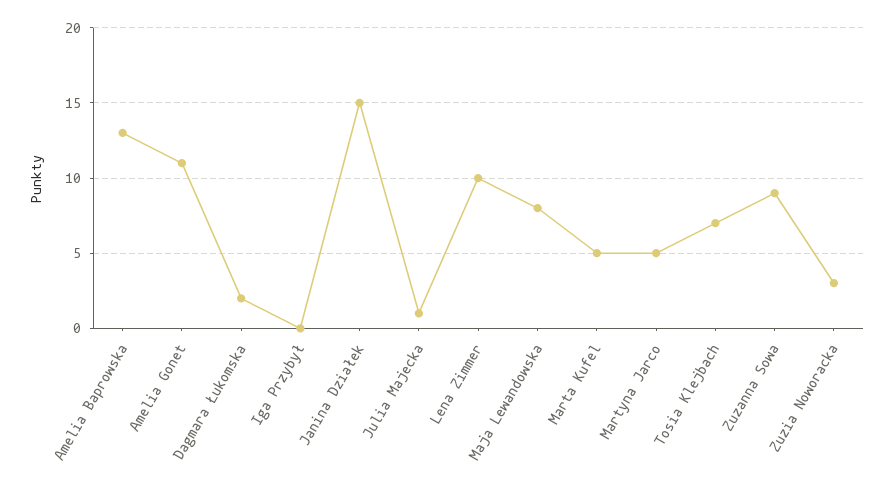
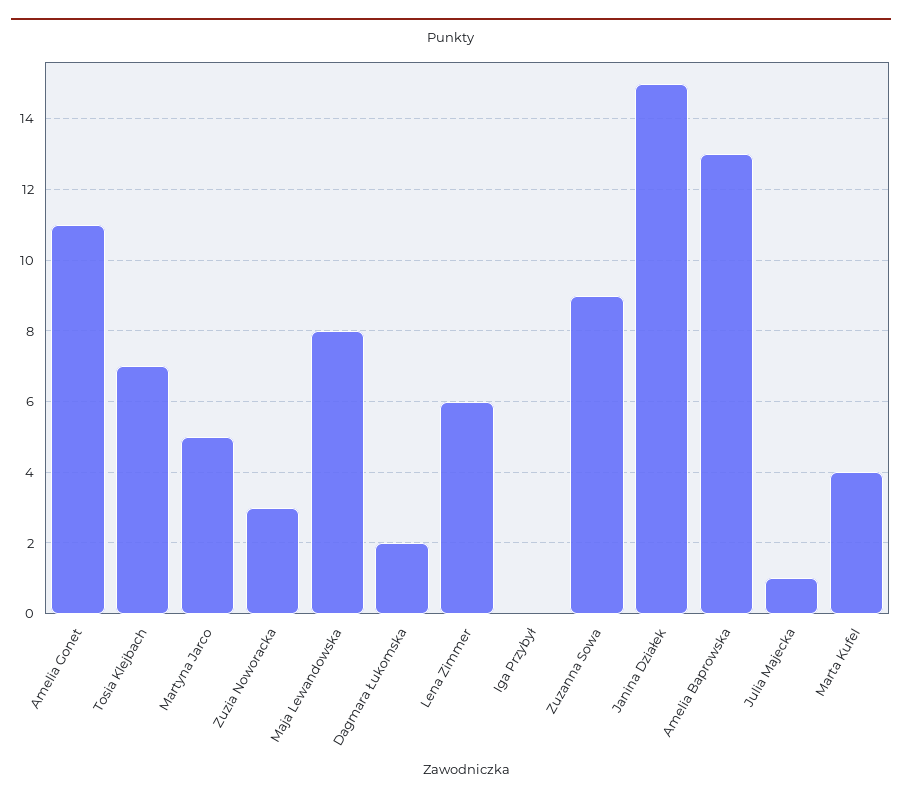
Lena Zimmer: 10 -> 6
Marta Kufel: 5 -> 4

